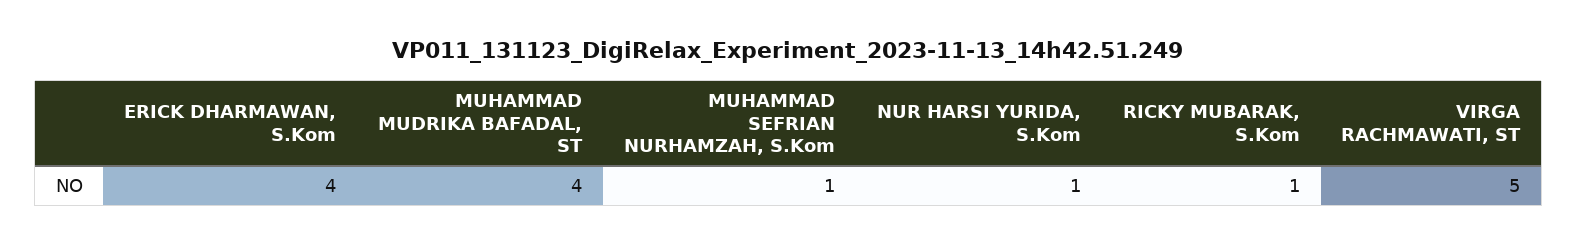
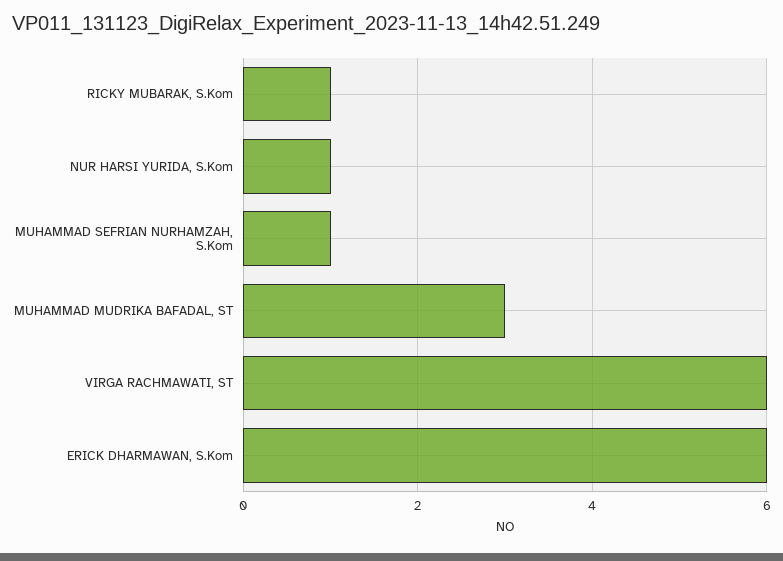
ERICK DHARMAWAN, S.Kom: 4 -> 6
MUHAMMAD MUDRIKA BAFADAL, ST: 4 -> 3
VIRGA RACHMAWATI, ST: 5 -> 6

